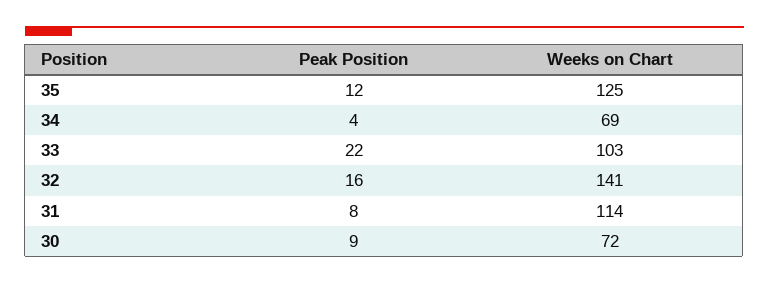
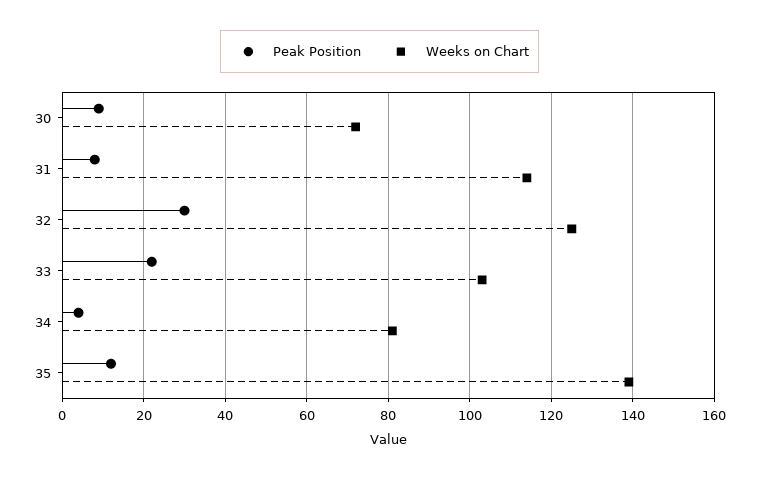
Weeks on Chart, 35: 125 -> 140
Weeks on Chart, 34: 69 -> 80
Peak Position, 32: 16 -> 30
Weeks on Chart, 32: 141 -> 125

